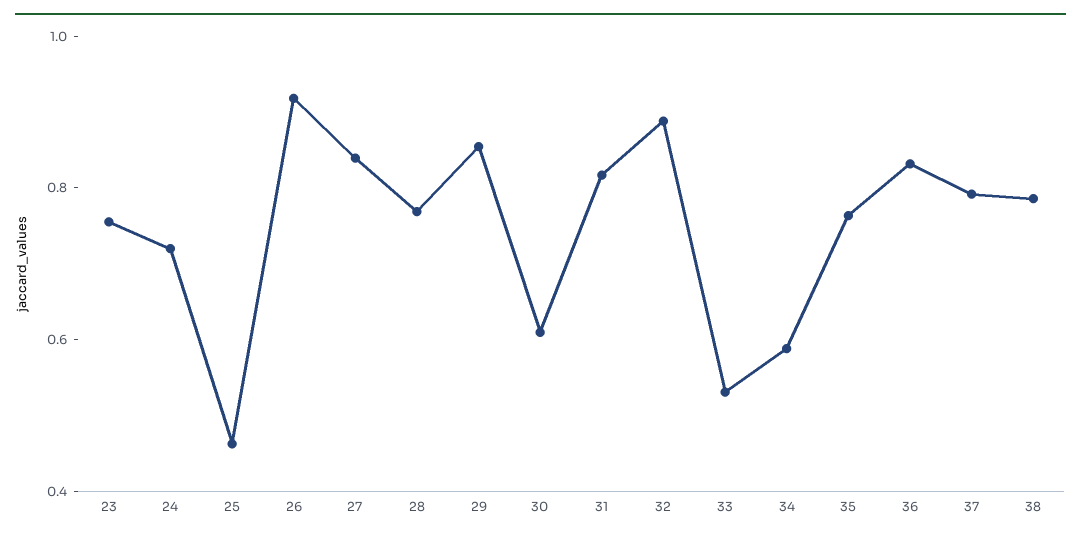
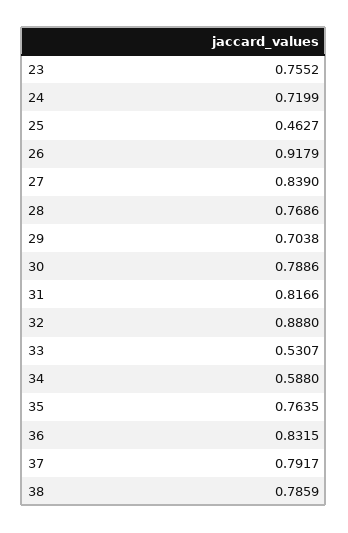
29: 0.85 -> 0.7038
30: 0.6 -> 0.7886

